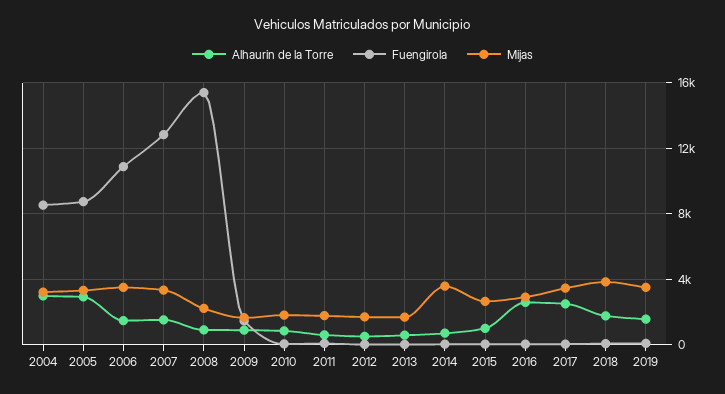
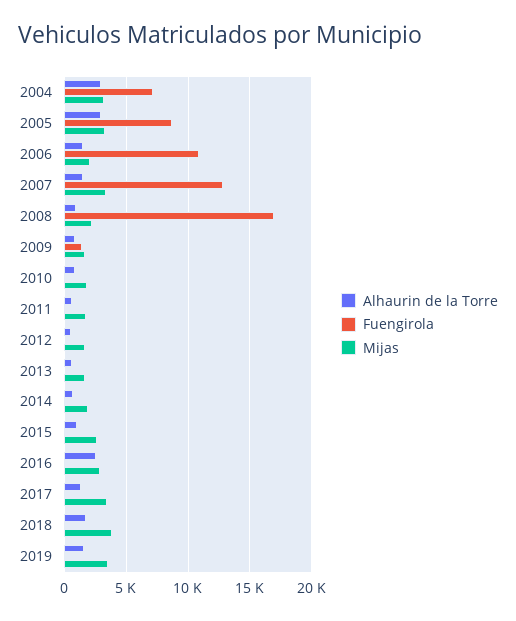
Fuengirola, 2004: 8500 -> 7000
Mijas, 2006: 3500 -> 2000
Fuengirola, 2008: 15500 -> 17000
Mijas, 2014: 3500 -> 2000
Alhaurin de la Torre, 2017: 2500 -> 1500

